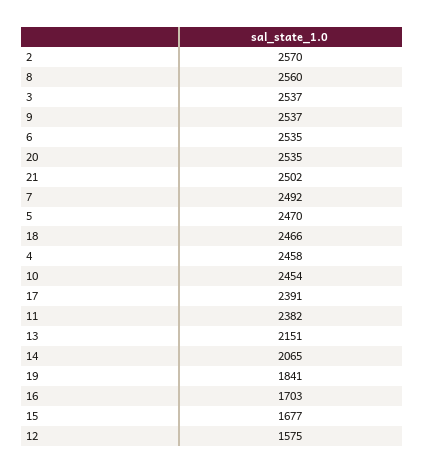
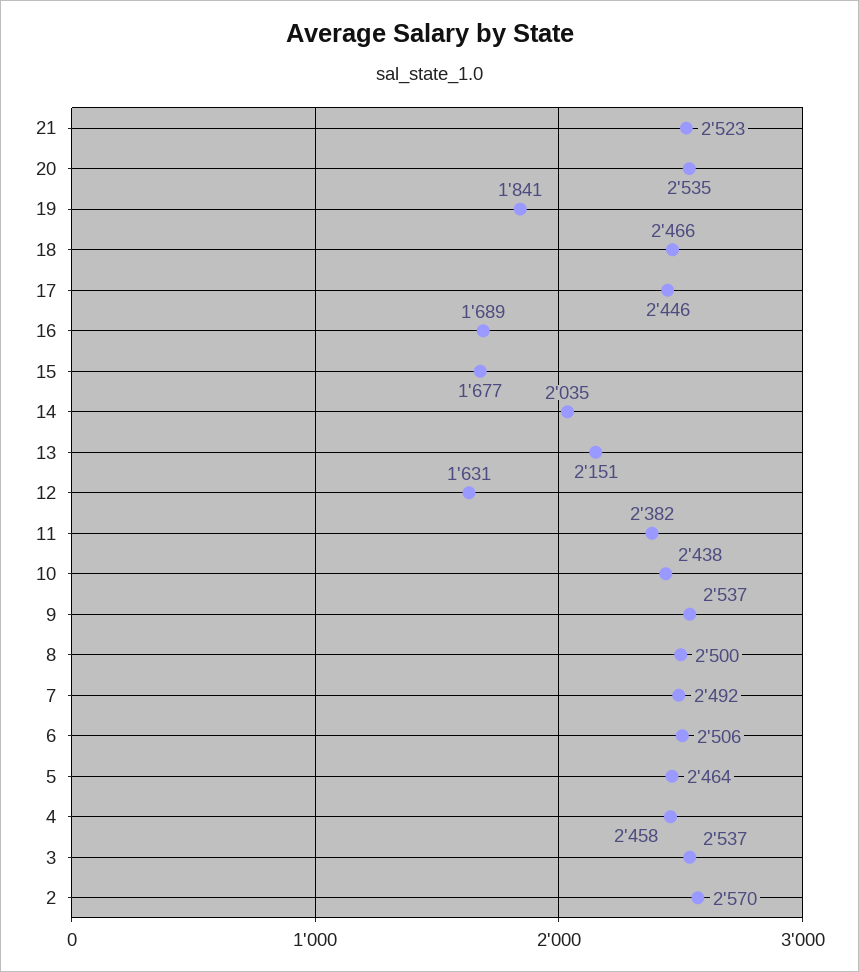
8: 2560 -> 2500
6: 2535 -> 2506
21: 2502 -> 2523
5: 2470 -> 2464
10: 2454 -> 2438
17: 2391 -> 2446
14: 2065 -> 2035
16: 1703 -> 1689
12: 1575 -> 1631

